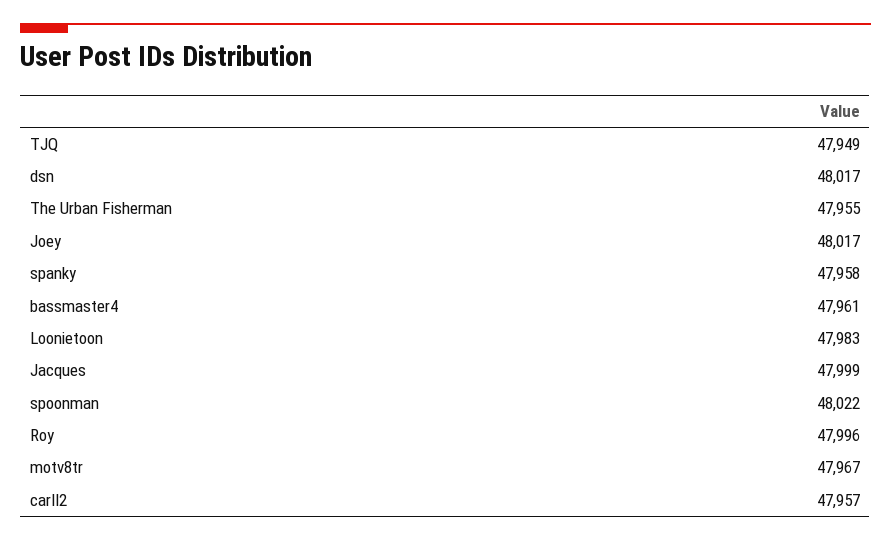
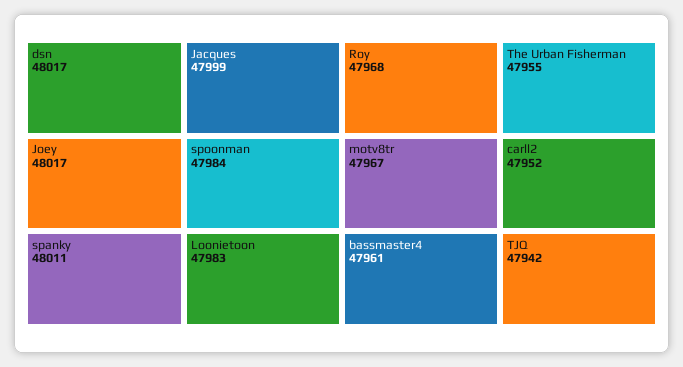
TJQ: 47949 -> 47942
spanky: 47958 -> 48011
spoonman: 48022 -> 47984
Roy: 47996 -> 47968
carll2: 47957 -> 47952

